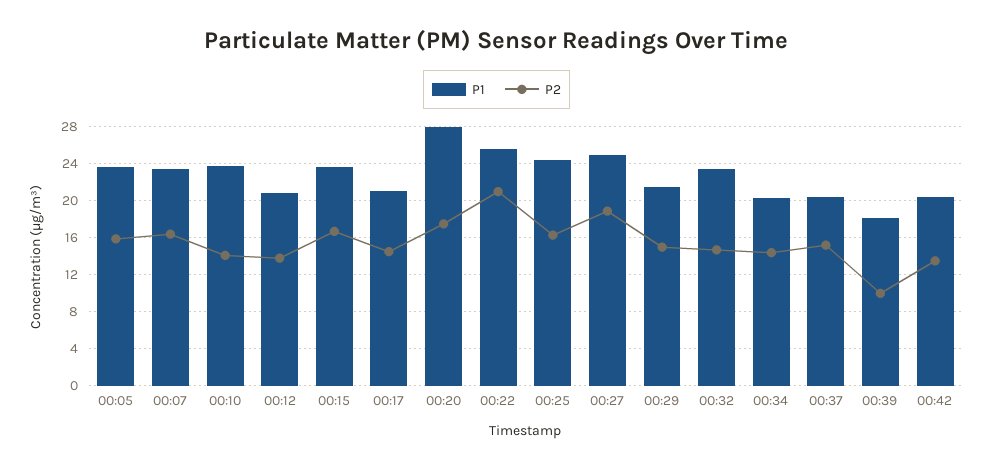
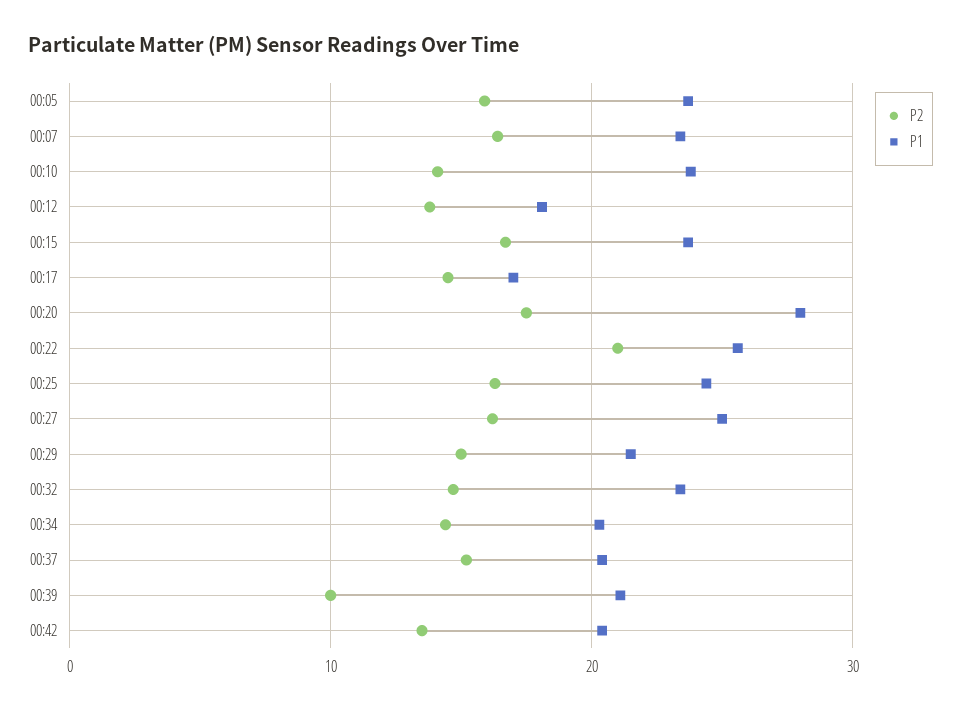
P1, 00:12: 21 -> 18
P1, 00:17: 21 -> 17
P2, 00:27: 19 -> 16
P1, 00:39: 18 -> 21

